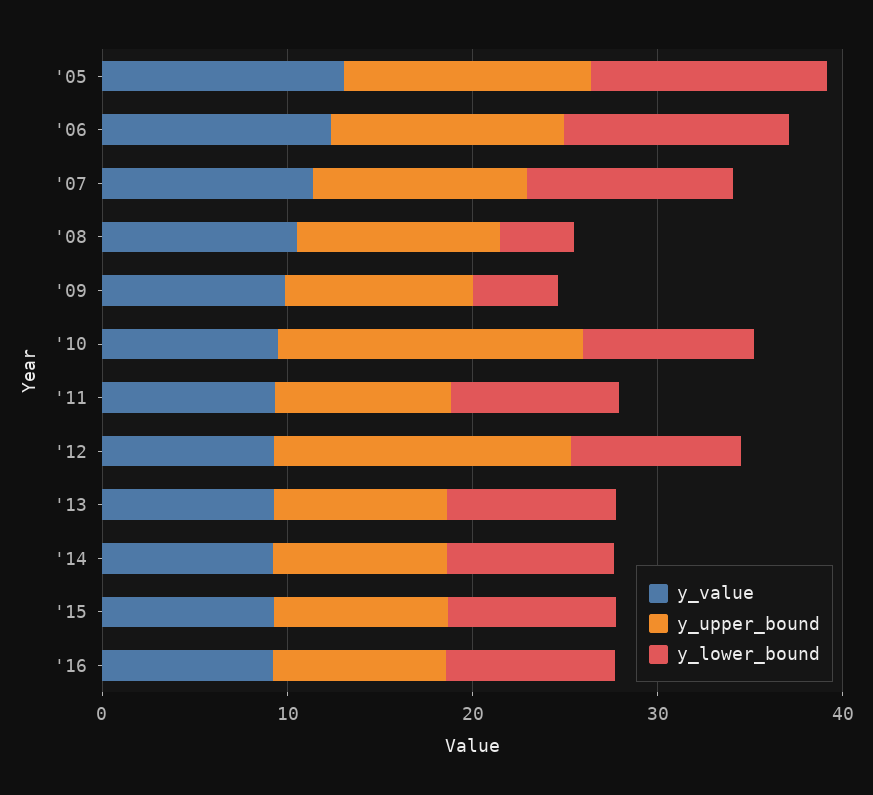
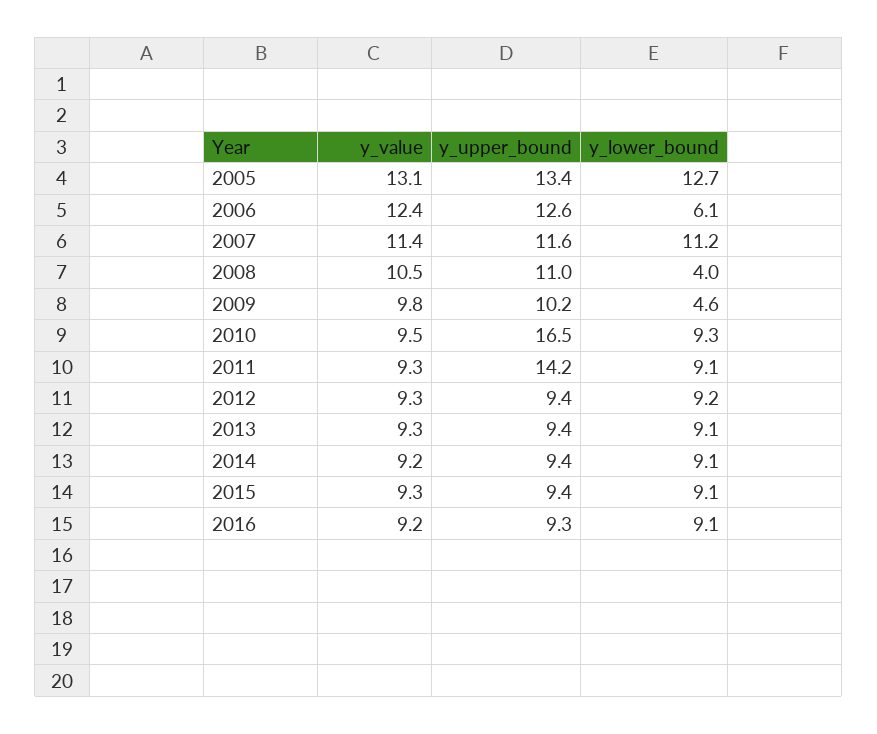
y_lower_bound, '06: 12 -> 6.1
y_upper_bound, '11: 10 -> 14.2
y_upper_bound, '12: 16 -> 9.4

